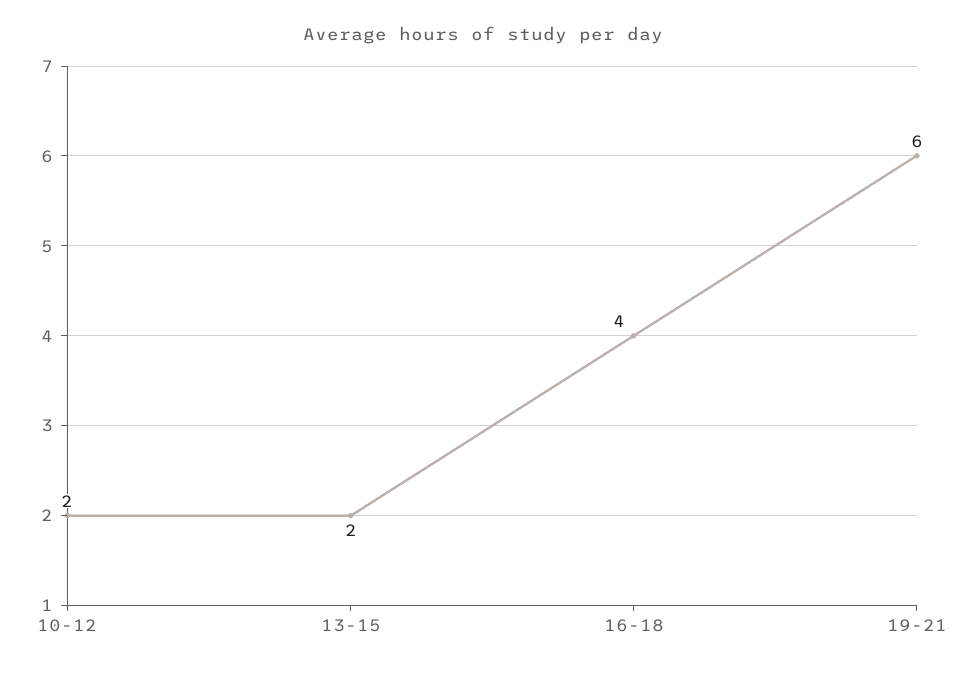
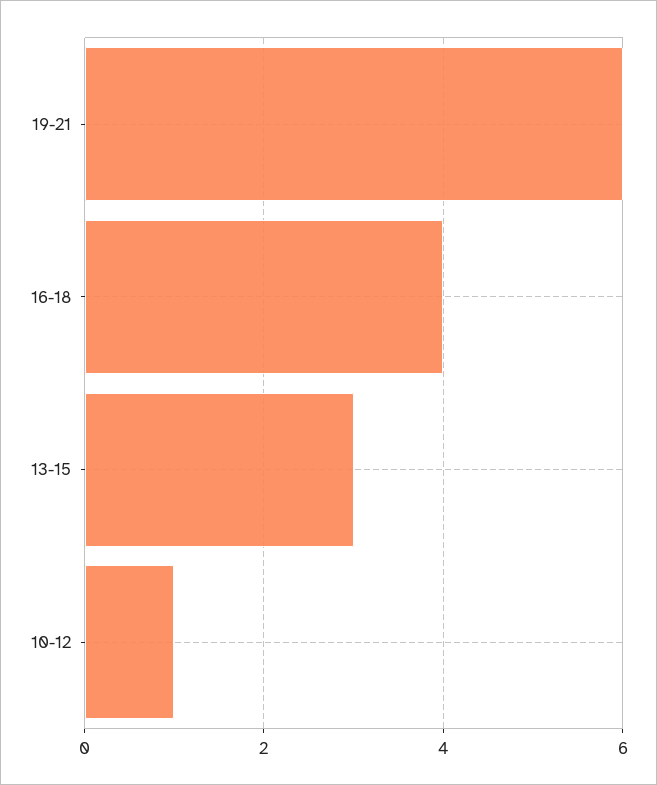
10-12: 2 -> 1
13-15: 2 -> 3

